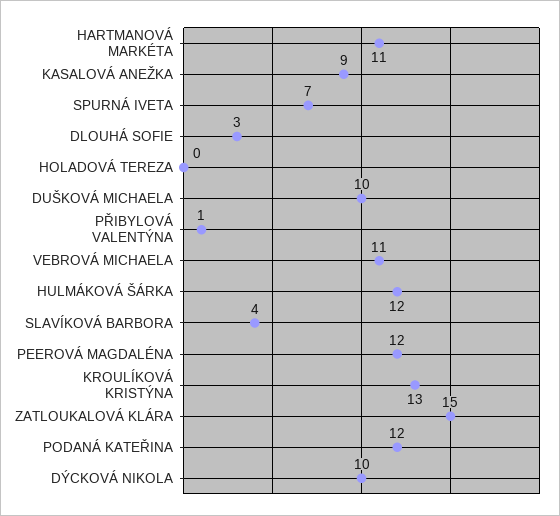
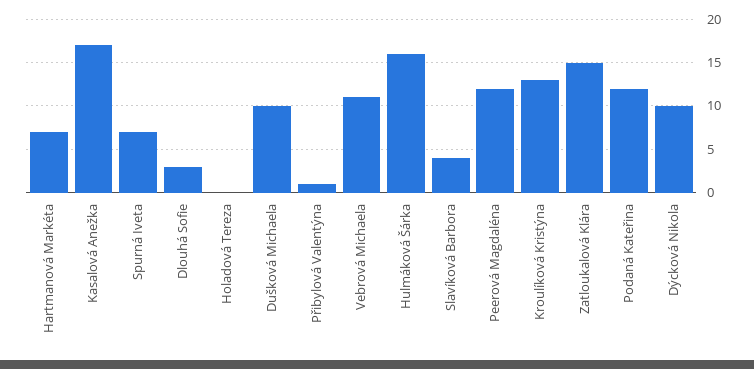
HARTMANOVÁ MARKÉTA: 11 -> 7
KASALOVÁ ANEŽKA: 9 -> 17
HULMÁKOVÁ ŠÁRKA: 12 -> 16

